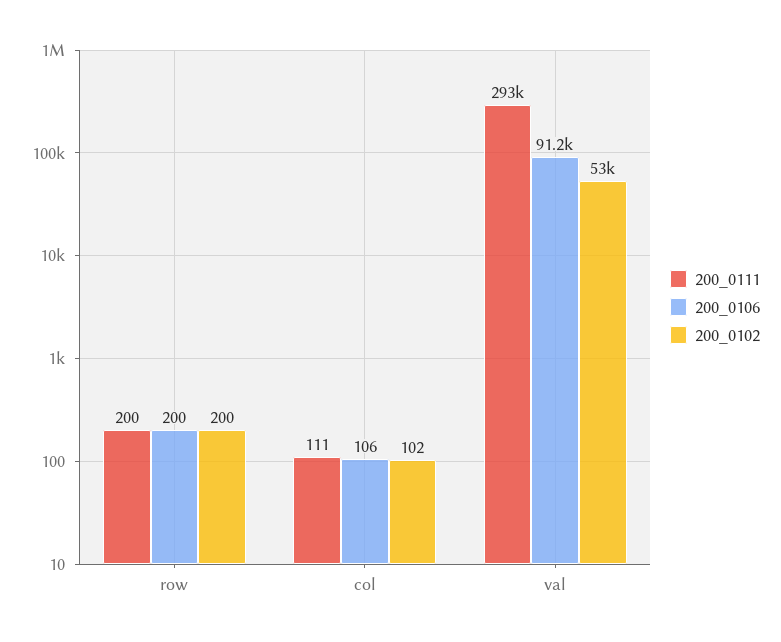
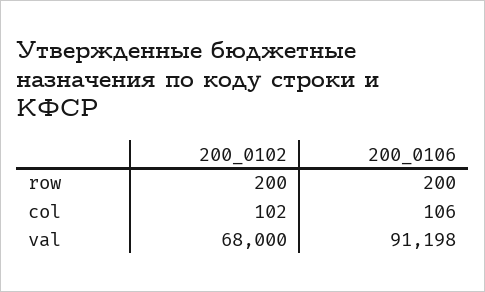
200_0111, row: 200 -> none
200_0111, col: 111 -> none
200_0111, val: 293000 -> none
200_0106, val: 91200 -> 91198
200_0102, val: 53000 -> 68000

